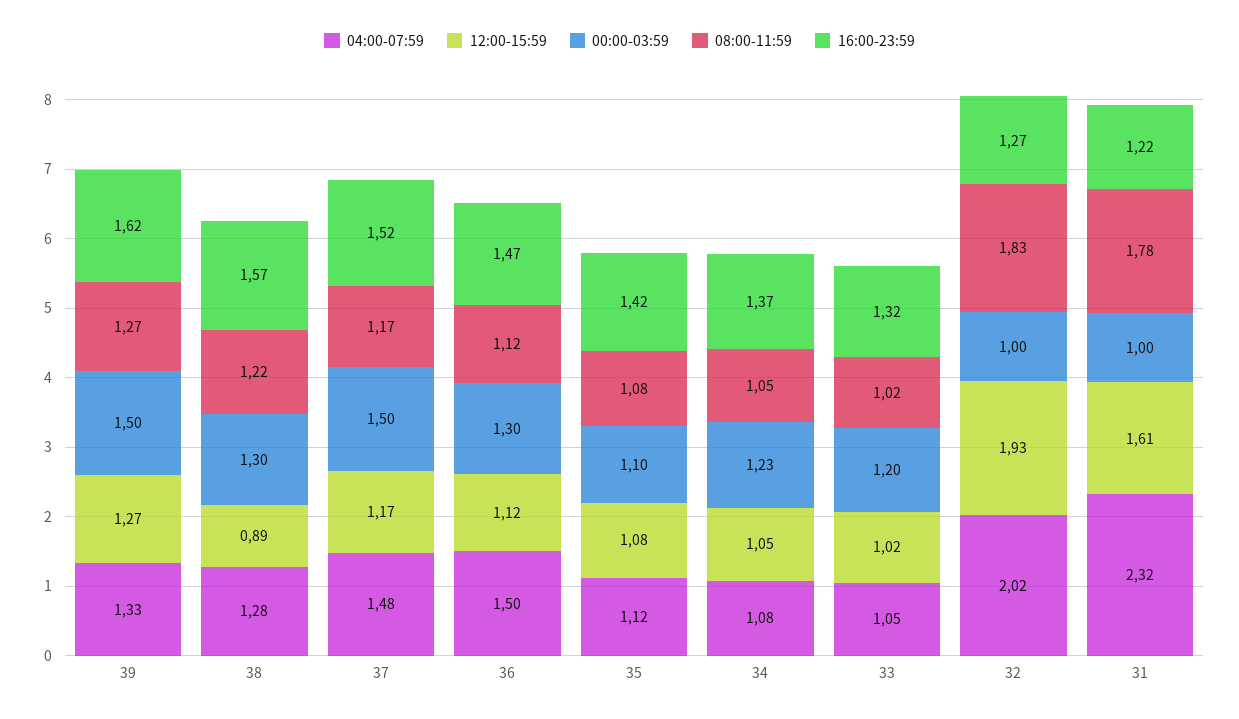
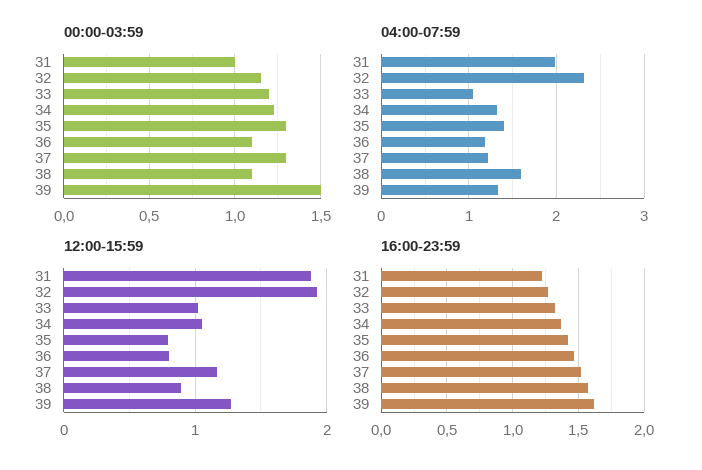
08:00-11:59, 39: 1.27 -> none
04:00-07:59, 38: 1.28 -> 1.6
00:00-03:59, 38: 1.3 -> 1.1
08:00-11:59, 38: 1.22 -> none
04:00-07:59, 37: 1.48 -> 1.2
00:00-03:59, 37: 1.5 -> 1.3
08:00-11:59, 37: 1.17 -> none
04:00-07:59, 36: 1.5 -> 1.2
12:00-15:59, 36: 1.12 -> 0.8
00:00-03:59, 36: 1.3 -> 1.1
08:00-11:59, 36: 1.12 -> none
04:00-07:59, 35: 1.12 -> 1.4
12:00-15:59, 35: 1.08 -> 0.8
00:00-03:59, 35: 1.1 -> 1.3
08:00-11:59, 35: 1.08 -> none
04:00-07:59, 34: 1.08 -> 1.3
08:00-11:59, 34: 1.05 -> none
08:00-11:59, 33: 1.02 -> none
04:00-07:59, 32: 2.02 -> 2.3
00:00-03:59, 32: 1 -> 1.15
08:00-11:59, 32: 1.83 -> none
04:00-07:59, 31: 2.32 -> 2
12:00-15:59, 31: 1.61 -> 1.9
08:00-11:59, 31: 1.78 -> none

